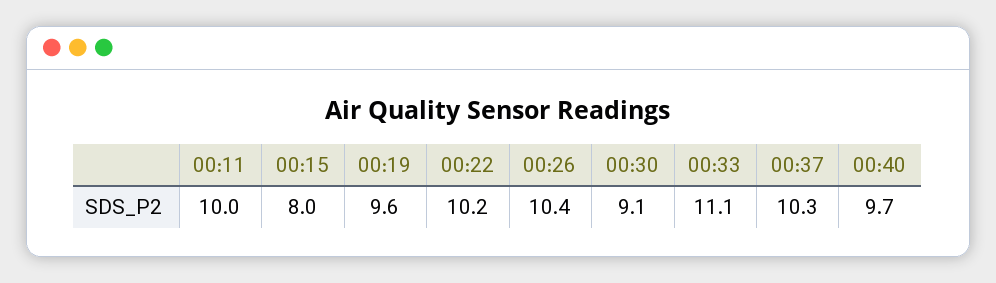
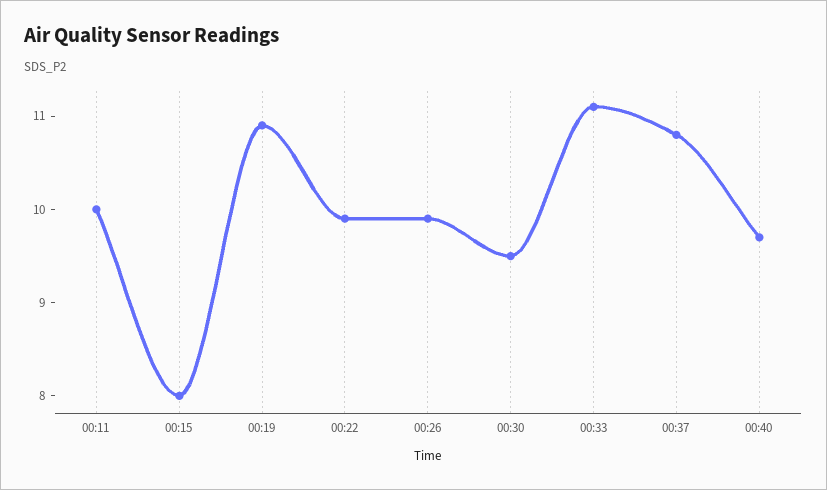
00:19: 9.6 -> 10.9
00:22: 10.2 -> 9.9
00:26: 10.4 -> 9.9
00:30: 9.1 -> 9.5
00:37: 10.3 -> 10.8

